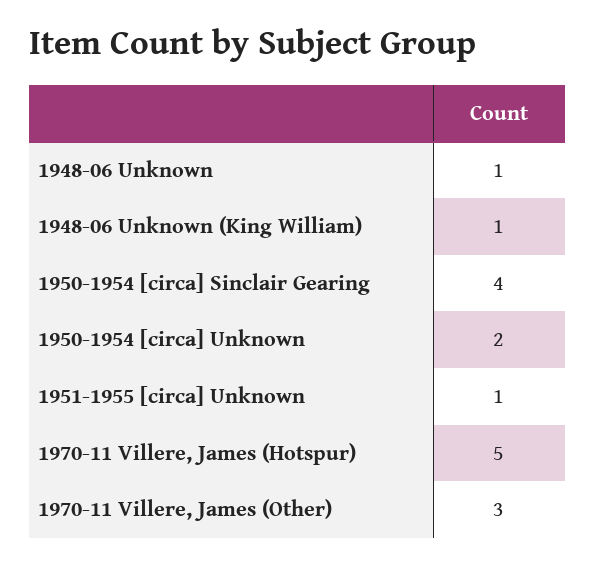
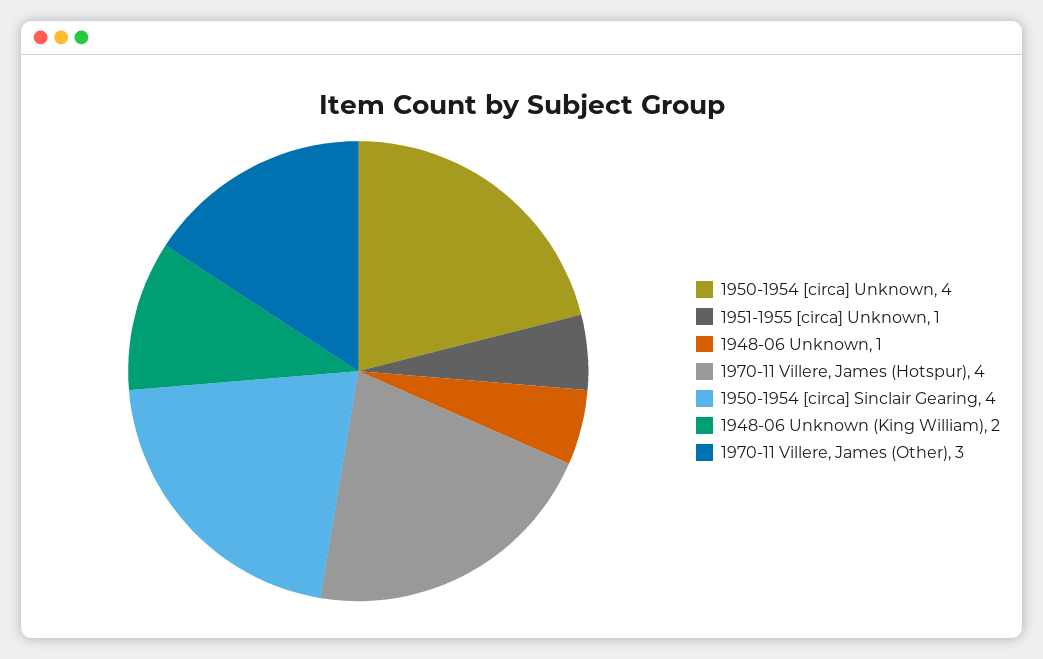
1948-06 Unknown (King William): 1 -> 2
1950-1954 [circa] Unknown: 2 -> 4
1970-11 Villere, James (Hotspur): 5 -> 4

